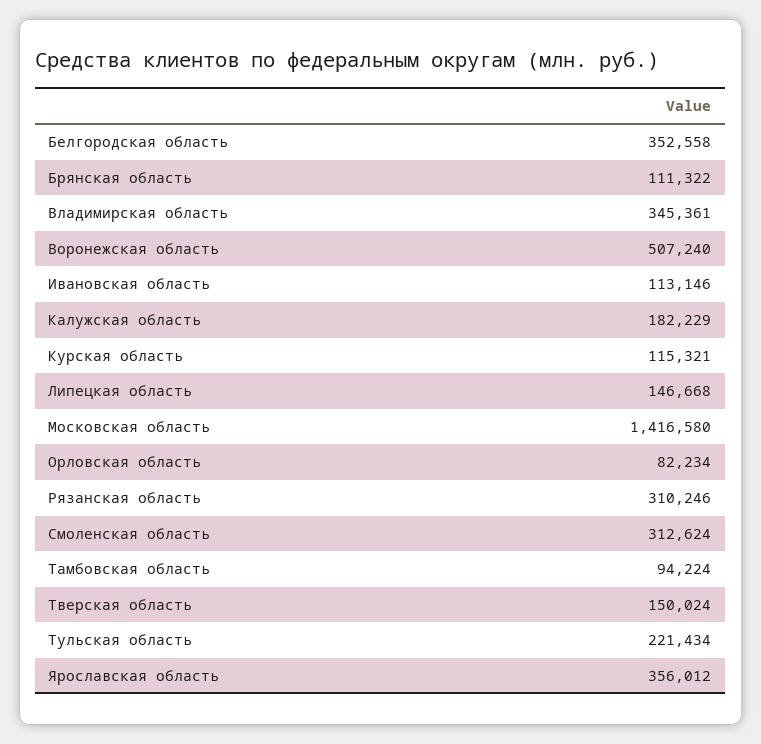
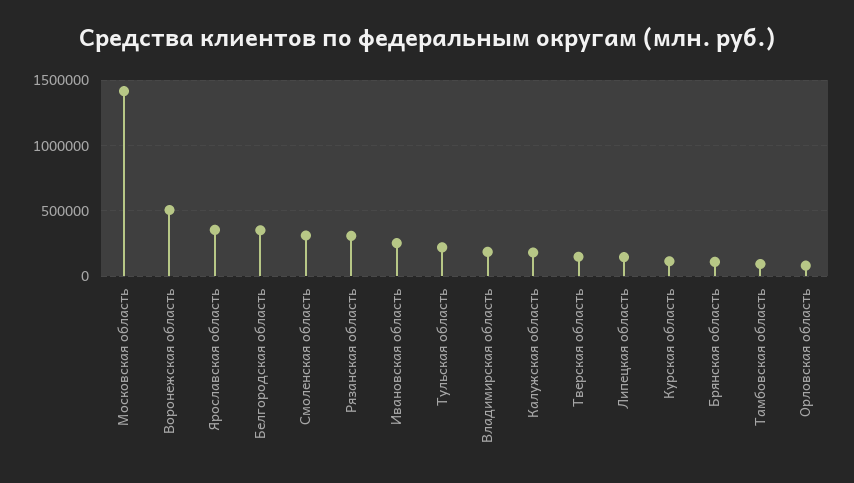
Владимирская область: 345361 -> 200000
Ивановская область: 113146 -> 250000

